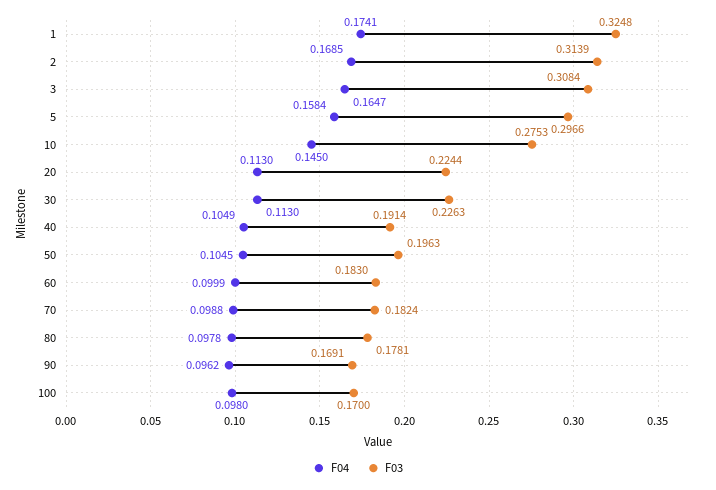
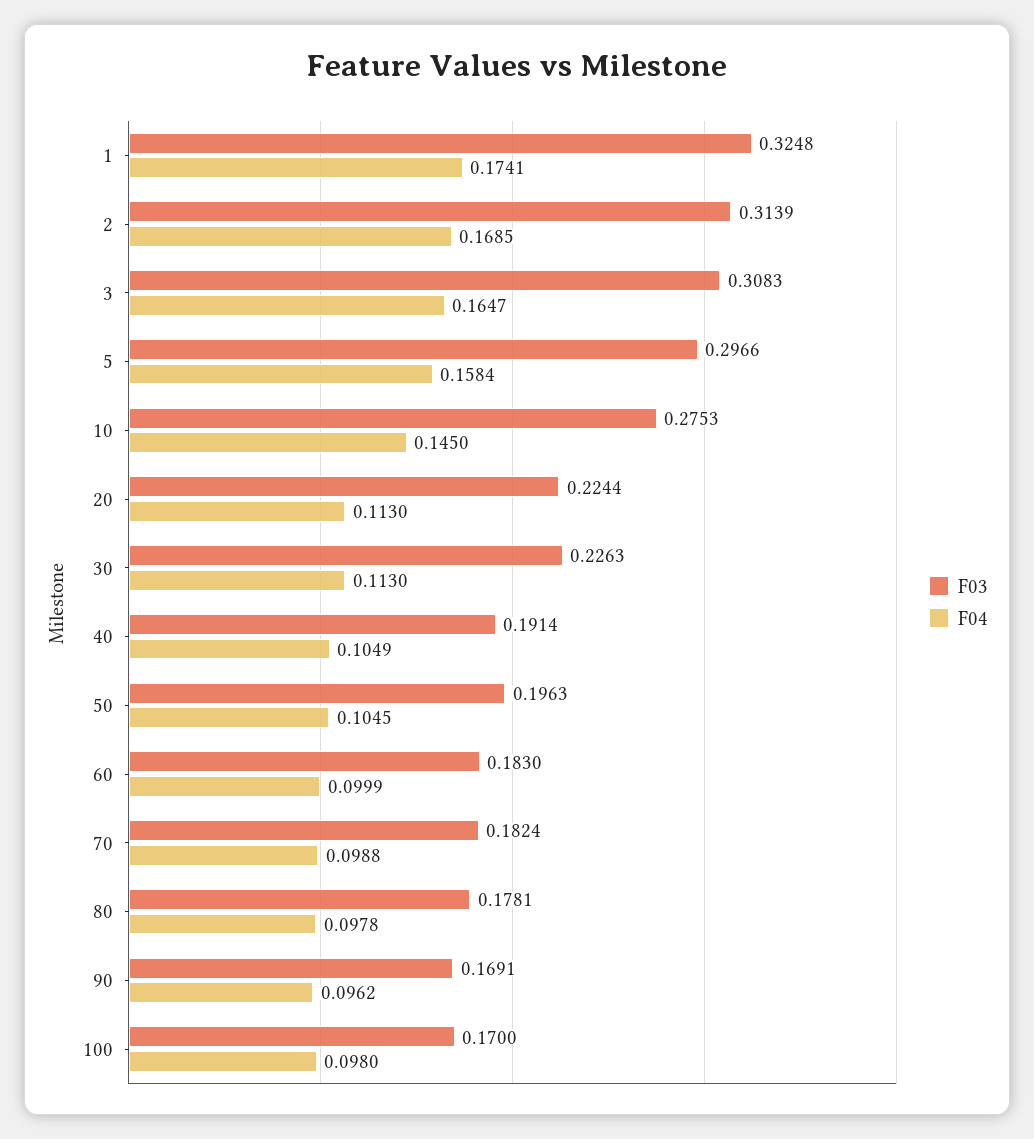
F03, 3: 0.3084 -> 0.3083

